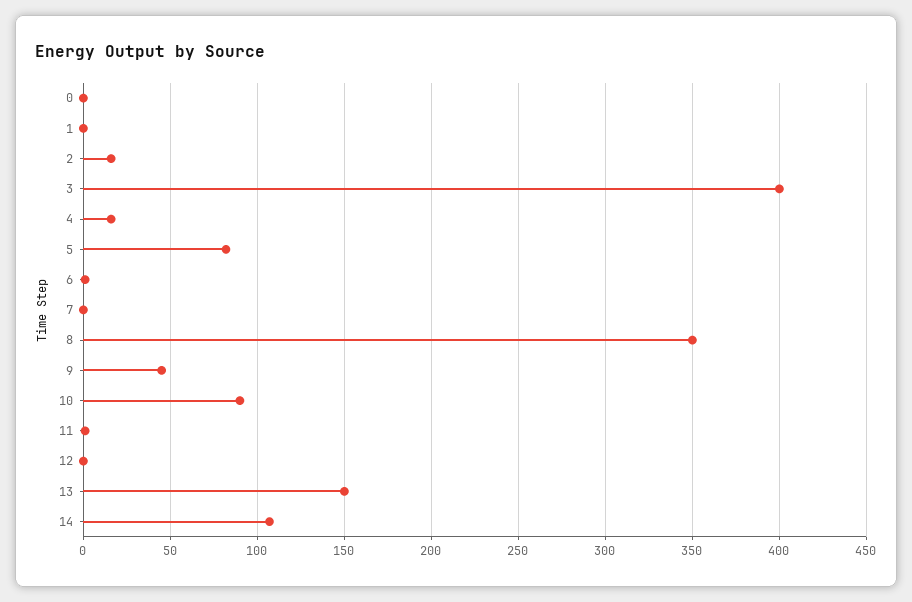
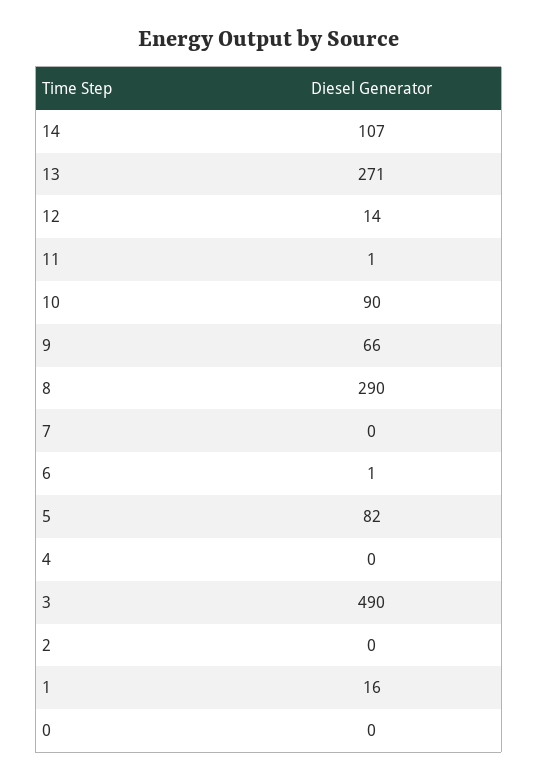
1: 0 -> 16
2: 15 -> 0
3: 400 -> 490
4: 15 -> 0
8: 350 -> 290
9: 45 -> 66
12: 0 -> 14
13: 150 -> 271

